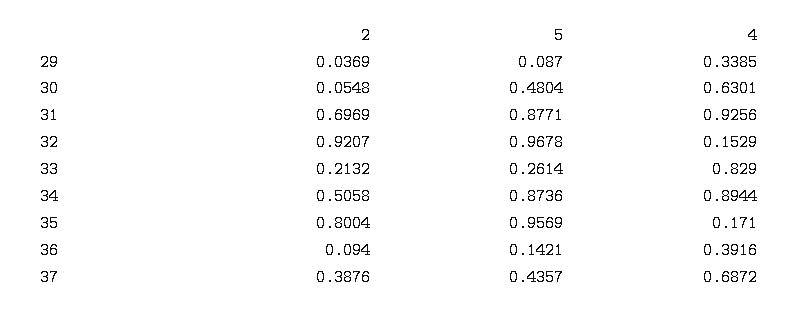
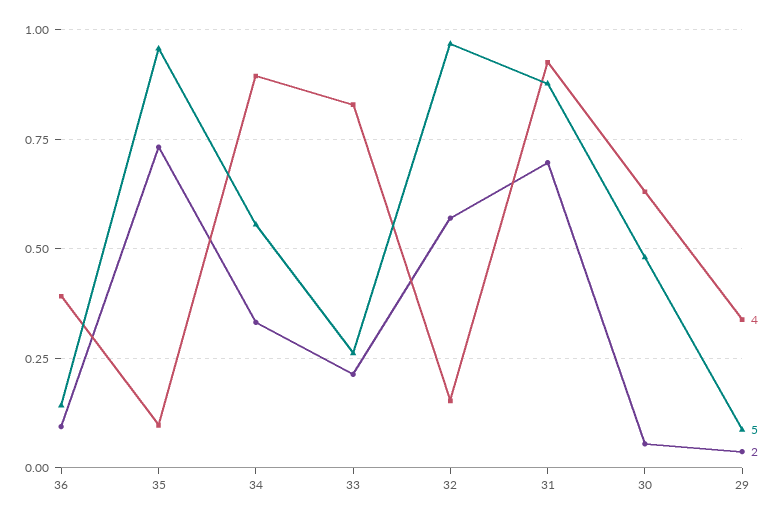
2, 32: 0.9207 -> 0.575
2, 34: 0.5058 -> 0.325
5, 34: 0.8736 -> 0.55
2, 35: 0.8004 -> 0.725
4, 35: 0.171 -> 0.1
2, 37: 0.3876 -> none
5, 37: 0.4357 -> none
4, 37: 0.6872 -> none

